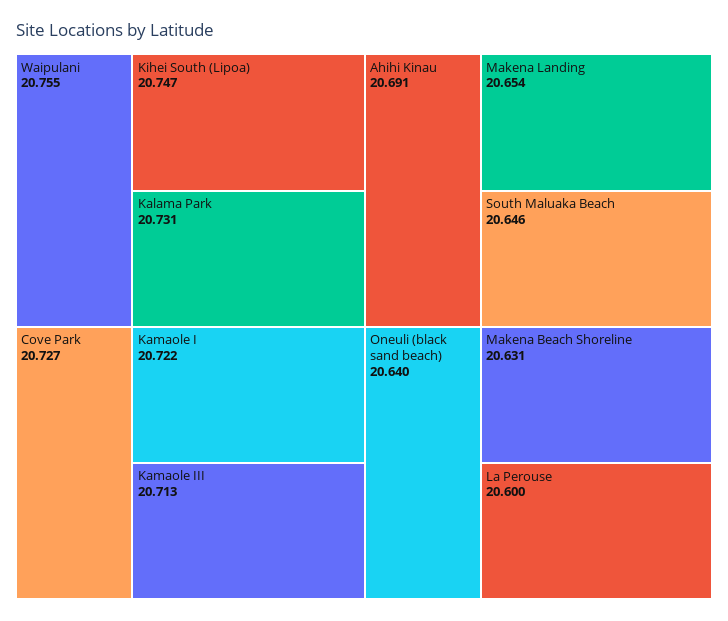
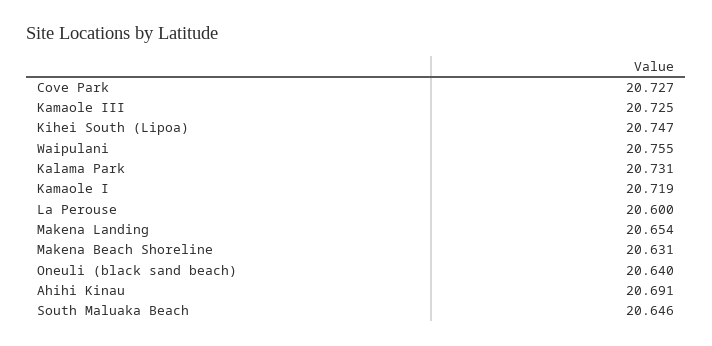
Kamaole I: 20.722 -> 20.719
Kamaole III: 20.713 -> 20.725

